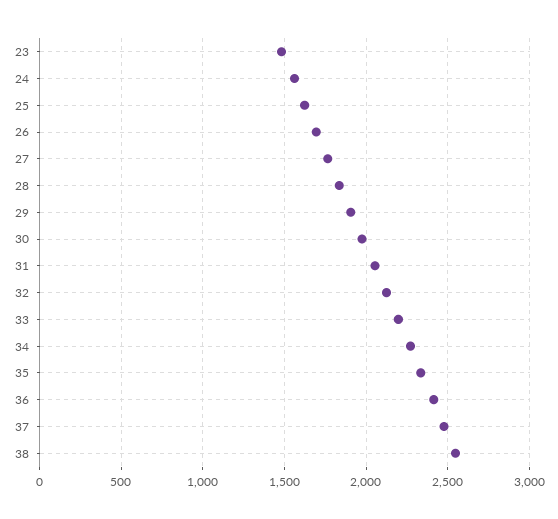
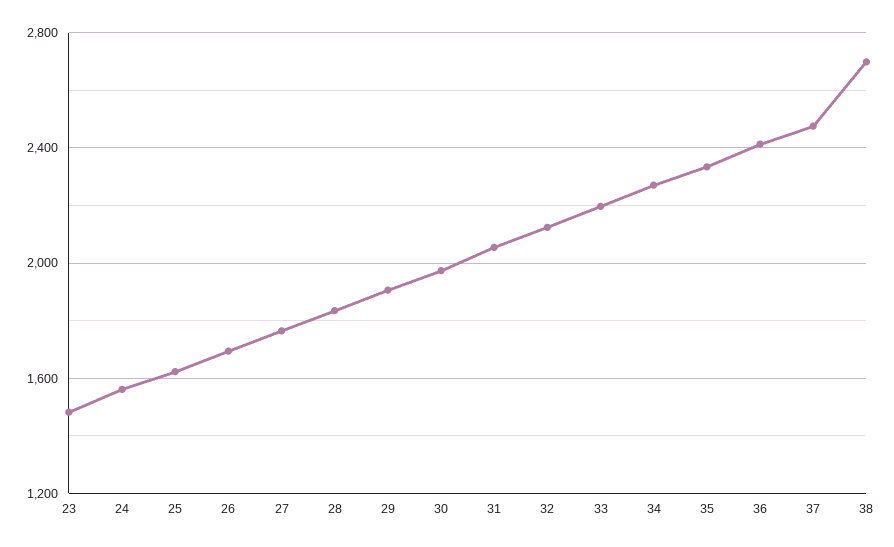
38: 2550 -> 2700

